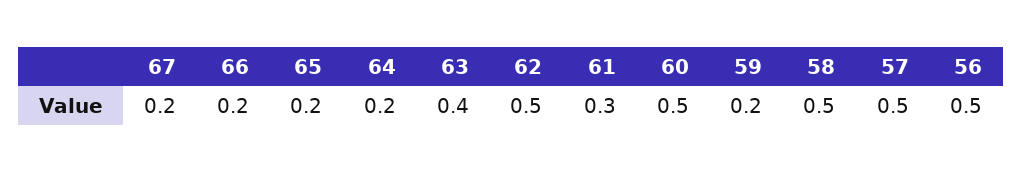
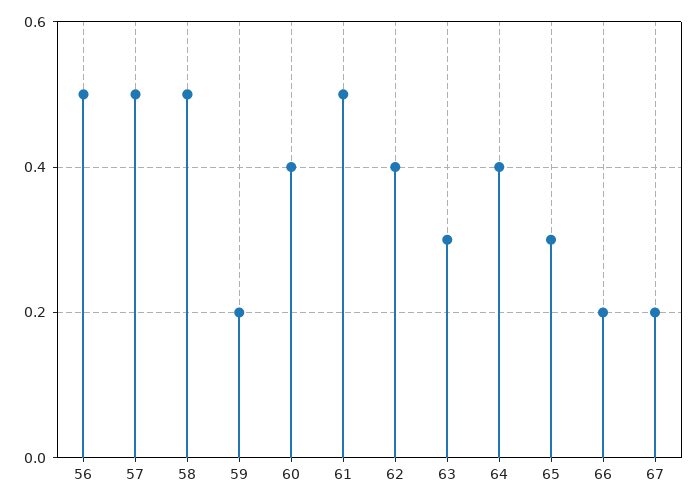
65: 0.2 -> 0.3
64: 0.2 -> 0.4
63: 0.4 -> 0.3
62: 0.5 -> 0.4
61: 0.3 -> 0.5
60: 0.5 -> 0.4

